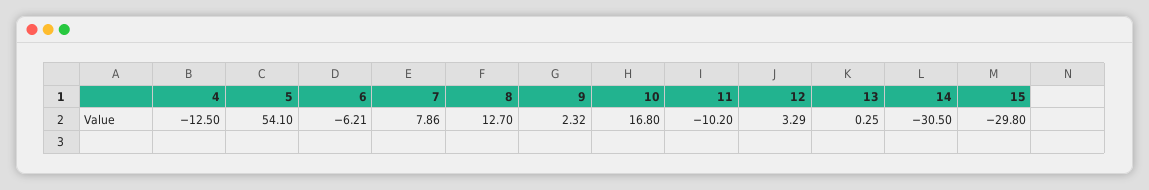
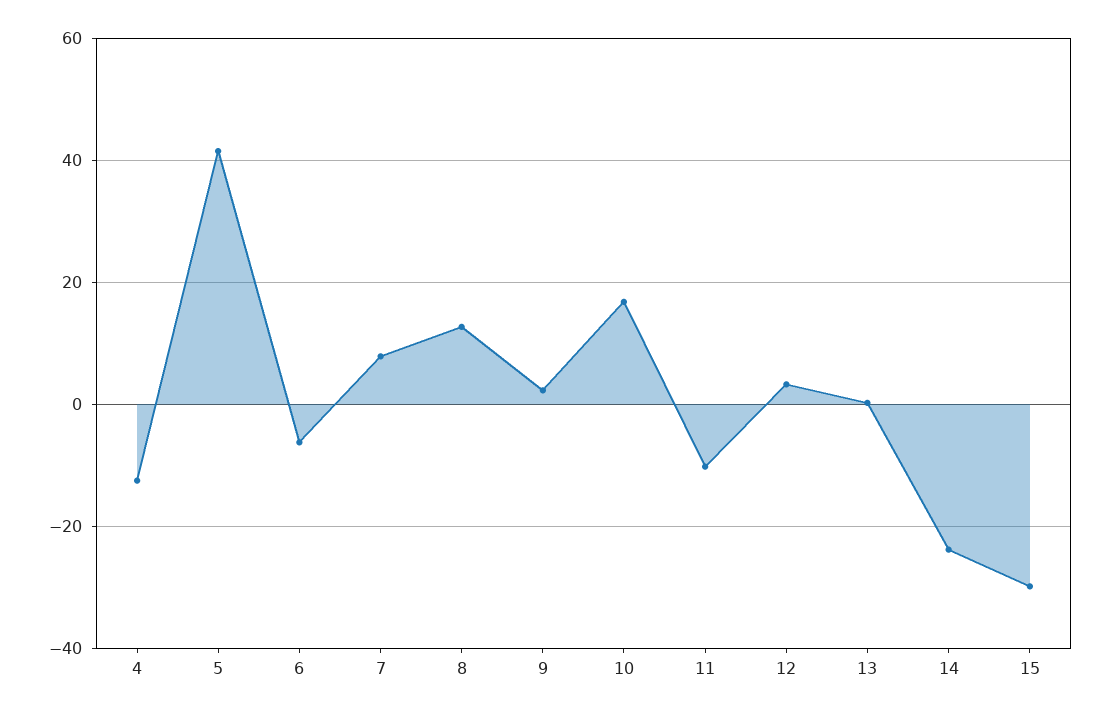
5: 54.1 -> 42
14: -30.5 -> -24

